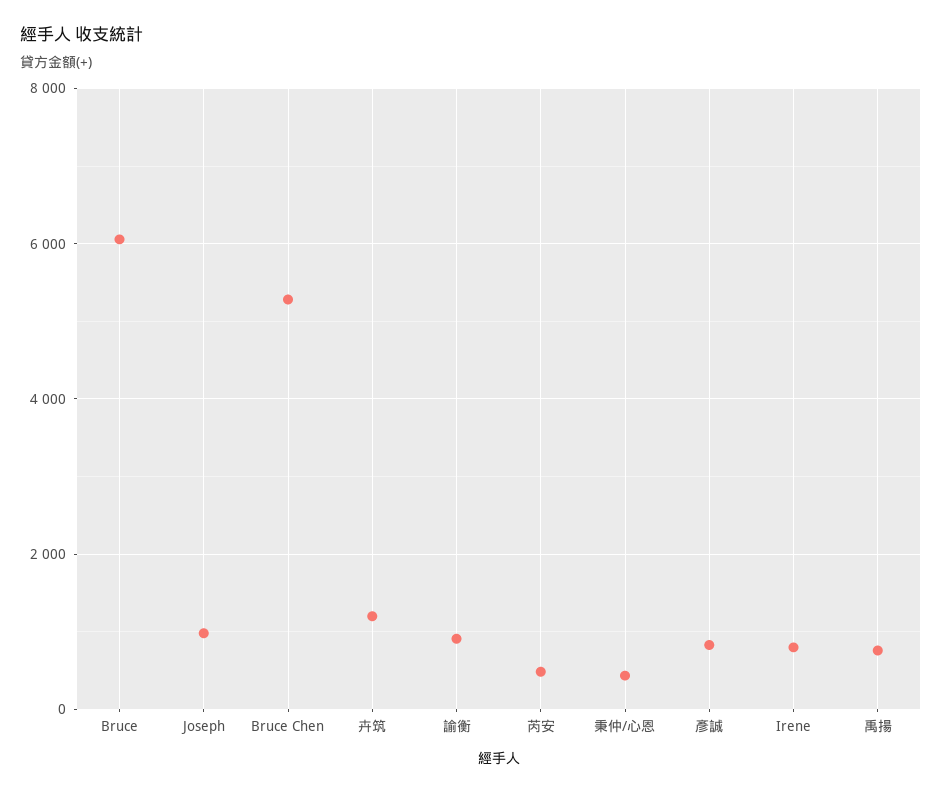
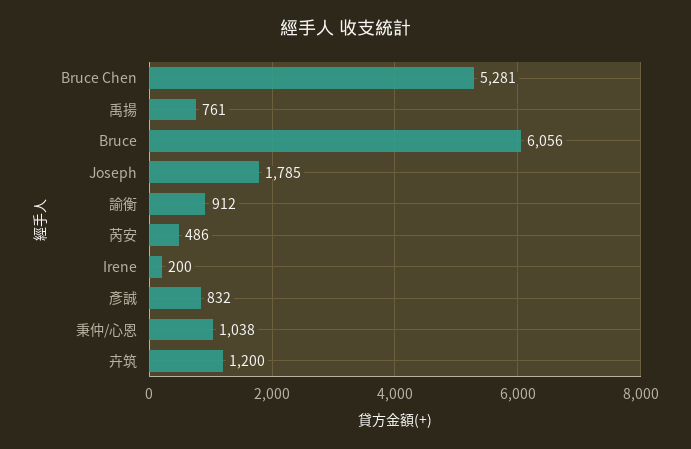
Joseph: 1000 -> 1785
秉仲/心恩: 400 -> 1038
Irene: 800 -> 200

